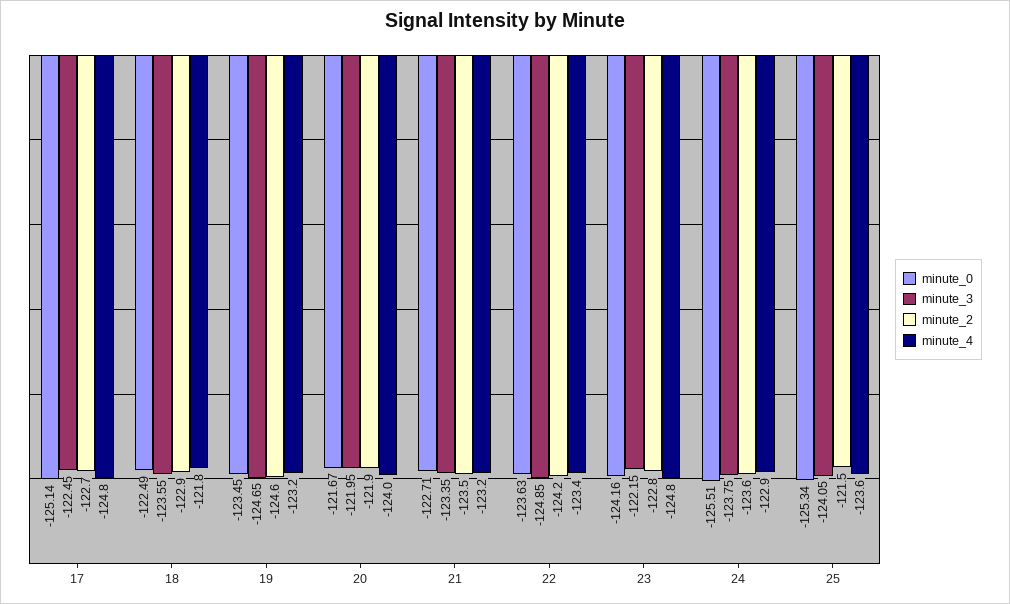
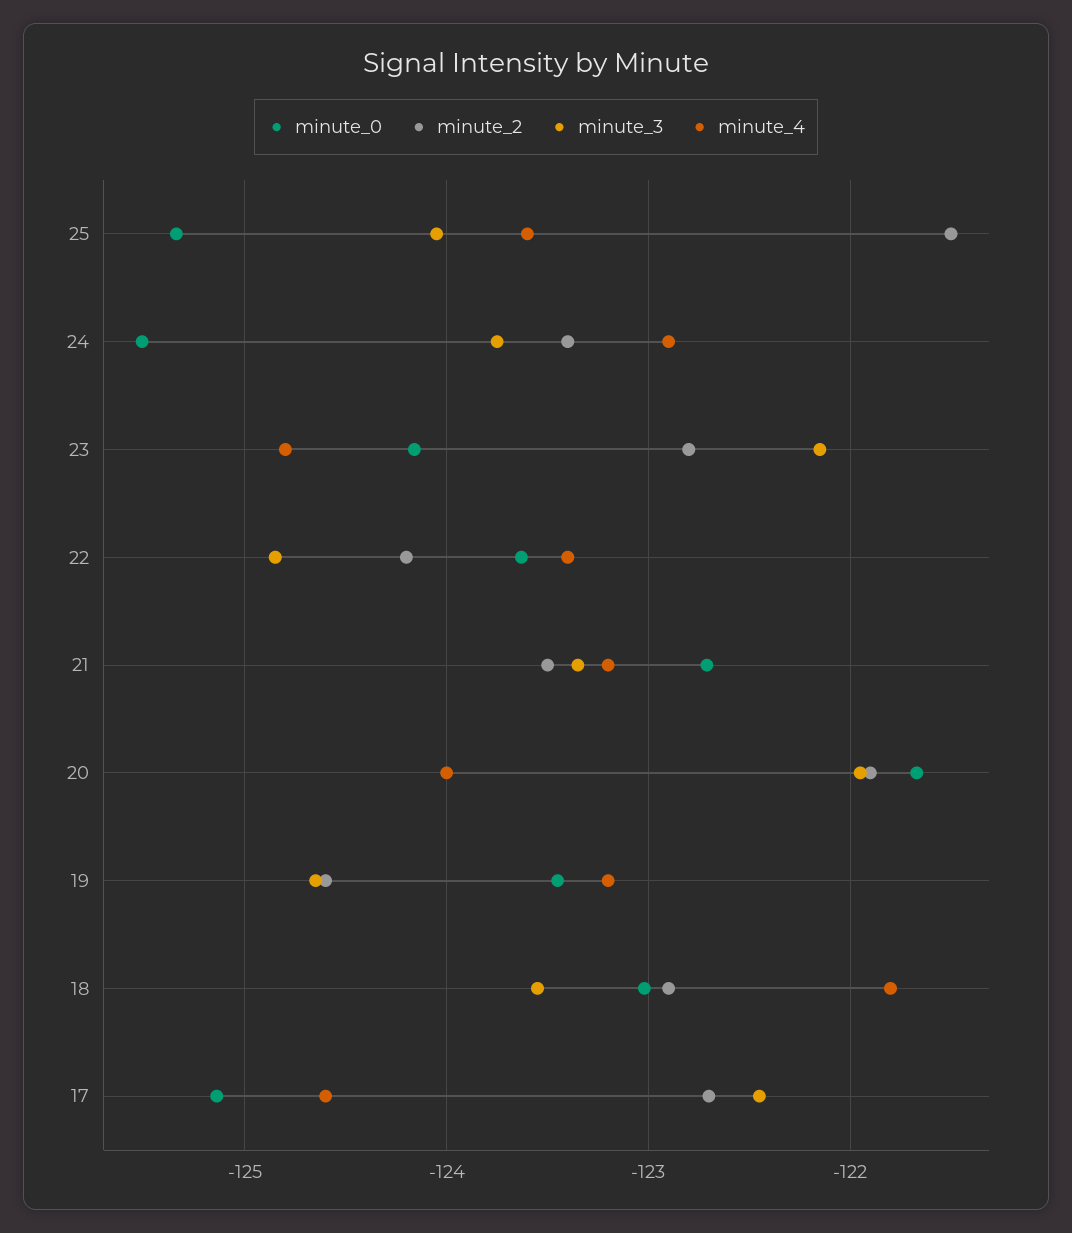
minute_4, 17: -124.8 -> -124.6
minute_0, 18: -122.49 -> -123
minute_2, 24: -123.6 -> -123.4

